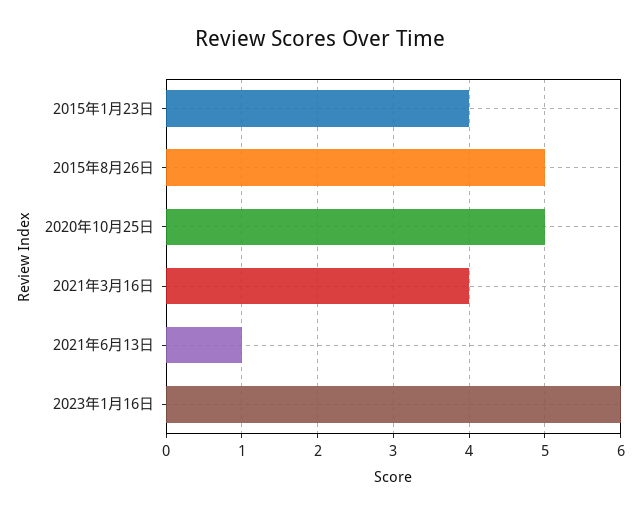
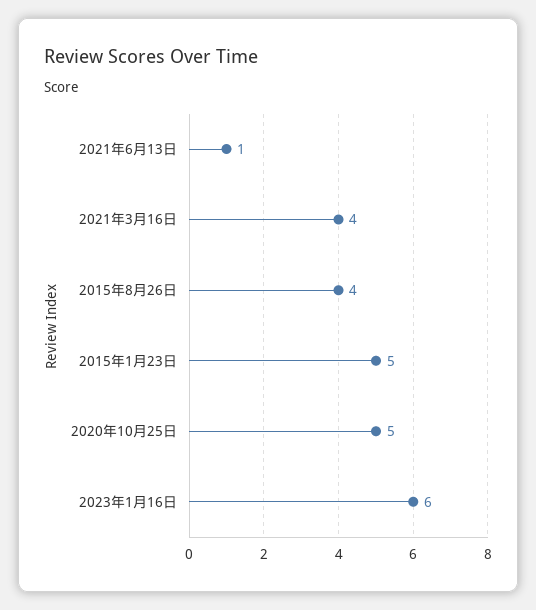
2015年1月23日: 4 -> 5
2015年8月26日: 5 -> 4

